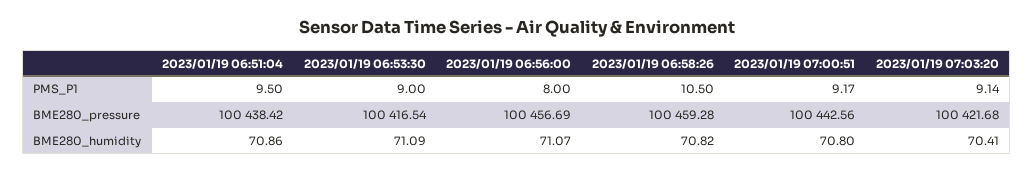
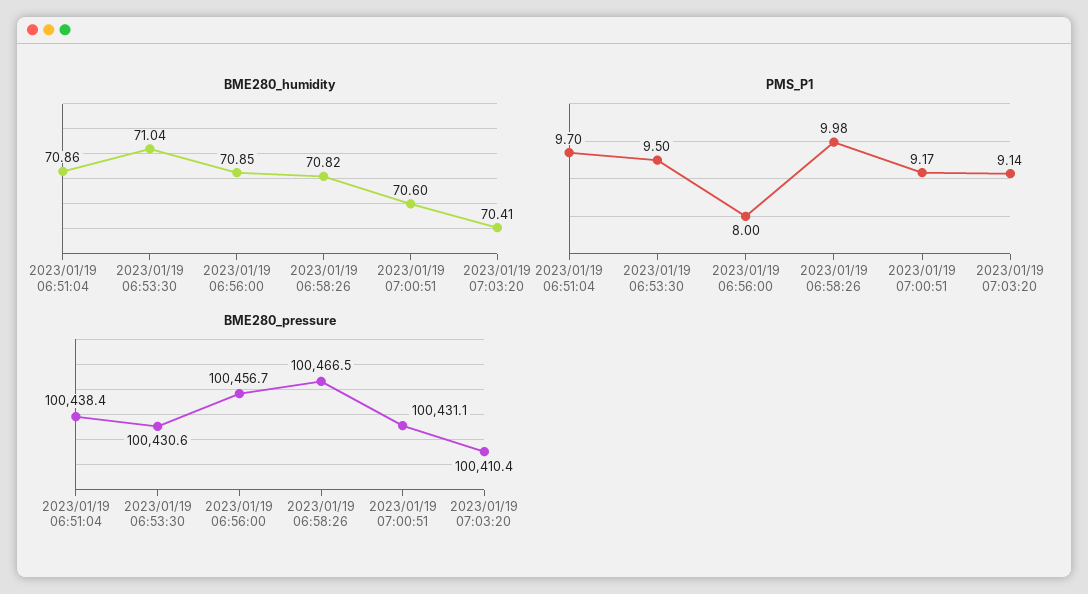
PMS_P1, 2023/01/19 06:51:04: 9.5 -> 9.7
PMS_P1, 2023/01/19 06:53:30: 9 -> 9.5
PMS_P1, 2023/01/19 06:58:26: 10.5 -> 9.98
BME280_pressure, 2023/01/19 06:53:30: 100416.54 -> 100430.6
BME280_pressure, 2023/01/19 06:58:26: 100459.28 -> 100466.5
BME280_pressure, 2023/01/19 07:00:51: 100442.56 -> 100431.1
BME280_pressure, 2023/01/19 07:03:20: 100421.68 -> 100410.4
BME280_humidity, 2023/01/19 06:53:30: 71.09 -> 71.04
BME280_humidity, 2023/01/19 06:56:00: 71.07 -> 70.85
BME280_humidity, 2023/01/19 07:00:51: 70.8 -> 70.6

